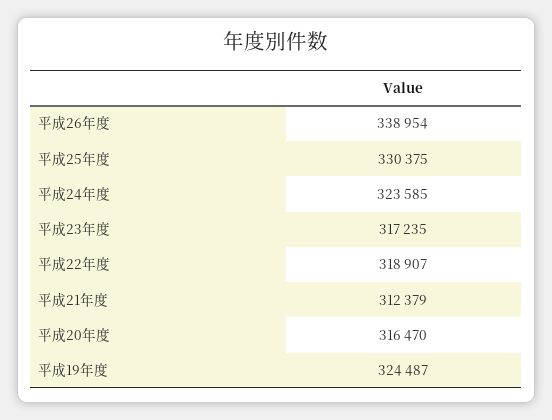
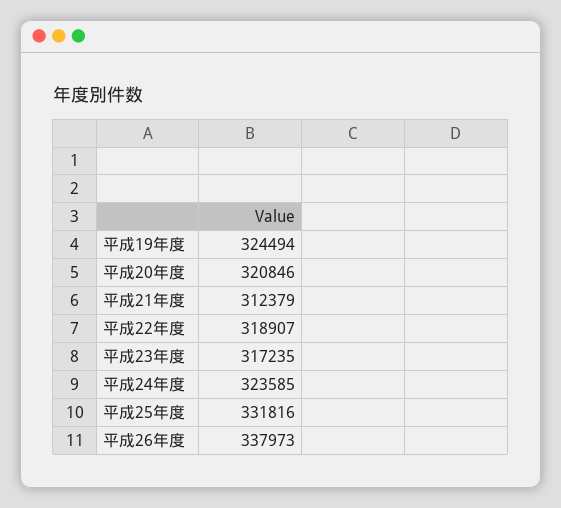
平成26年度: 338954 -> 337973
平成25年度: 330375 -> 331816
平成20年度: 316470 -> 320846
平成19年度: 324487 -> 324494

